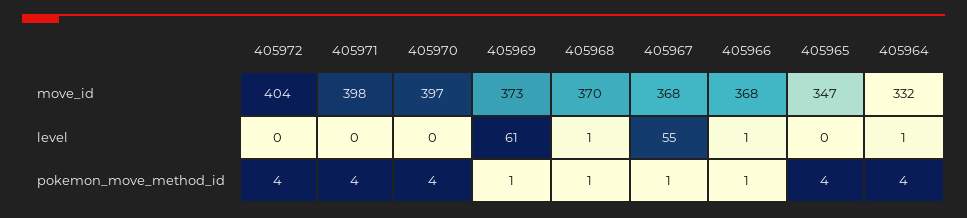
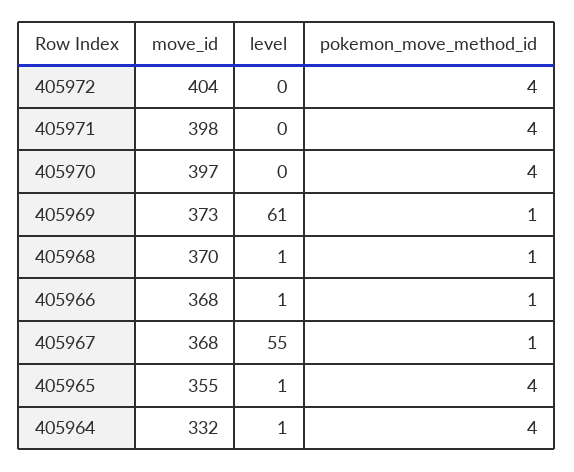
405965, move_id: 347 -> 355
405965, level: 0 -> 1

